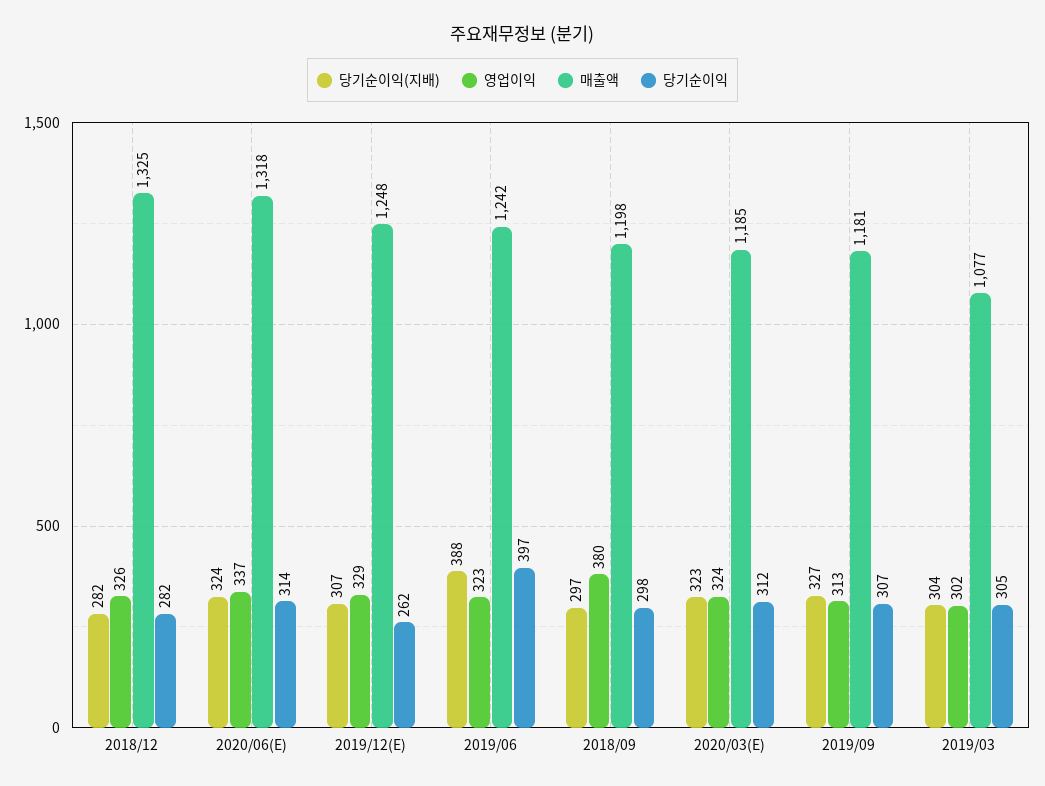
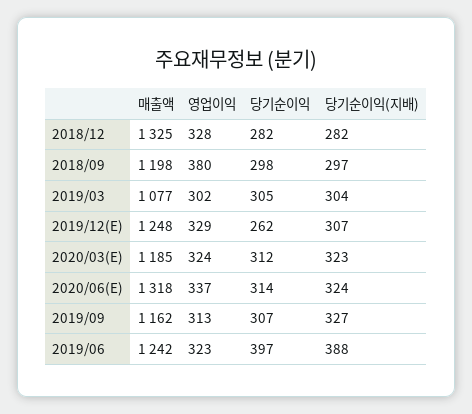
영업이익, 2018/12: 326 -> 328
매출액, 2019/09: 1181 -> 1162

